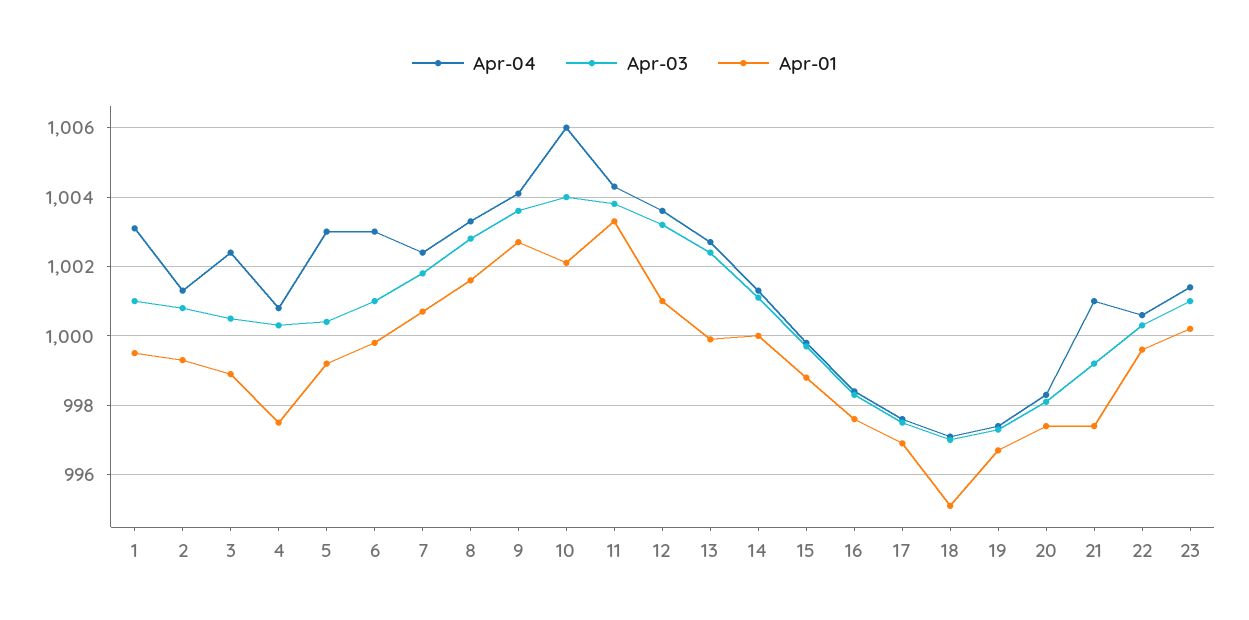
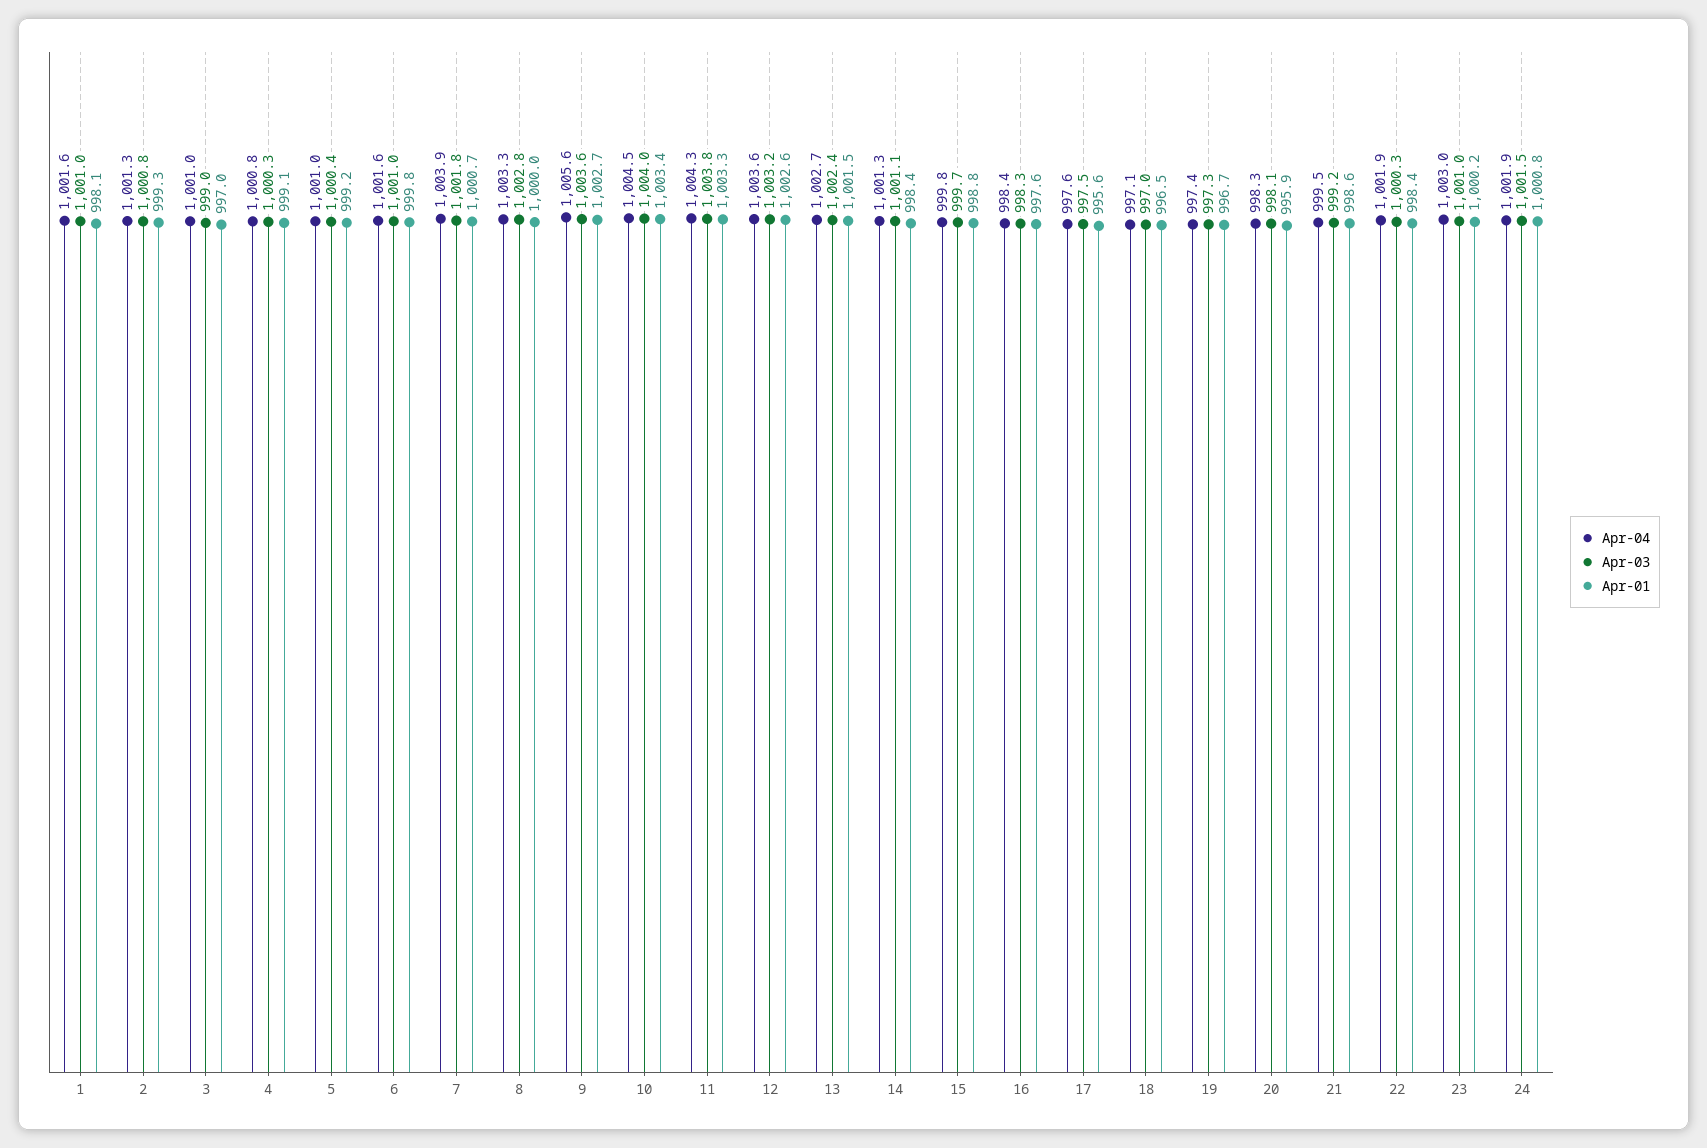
Apr-04, 1: 1003 -> 1001.6
Apr-01, 1: 999.5 -> 998.1
Apr-04, 3: 1002.5 -> 1001
Apr-03, 3: 1000.5 -> 999
Apr-01, 3: 999 -> 997
Apr-01, 4: 997.5 -> 999.1
Apr-04, 5: 1003 -> 1001
Apr-04, 6: 1003 -> 1001.6
Apr-04, 7: 1002.5 -> 1003.9
Apr-01, 8: 1001.5 -> 1000
Apr-04, 9: 1004 -> 1005.6
Apr-04, 10: 1006 -> 1004.5
Apr-01, 10: 1002 -> 1003.4
Apr-01, 12: 1001 -> 1002.6
Apr-01, 13: 1000 -> 1001.5
Apr-01, 14: 1000 -> 998.4
Apr-01, 17: 997 -> 995.6
Apr-01, 18: 995 -> 996.5
Apr-01, 20: 997.5 -> 995.9
Apr-04, 21: 1001 -> 999.5
Apr-01, 21: 997.5 -> 998.6
Apr-04, 22: 1000.5 -> 1001.9
Apr-01, 22: 999.5 -> 998.4
Apr-04, 23: 1001.5 -> 1003
Apr-04, 24: none -> 1001.9
Apr-03, 24: none -> 1001.5
Apr-01, 24: none -> 1000.8

